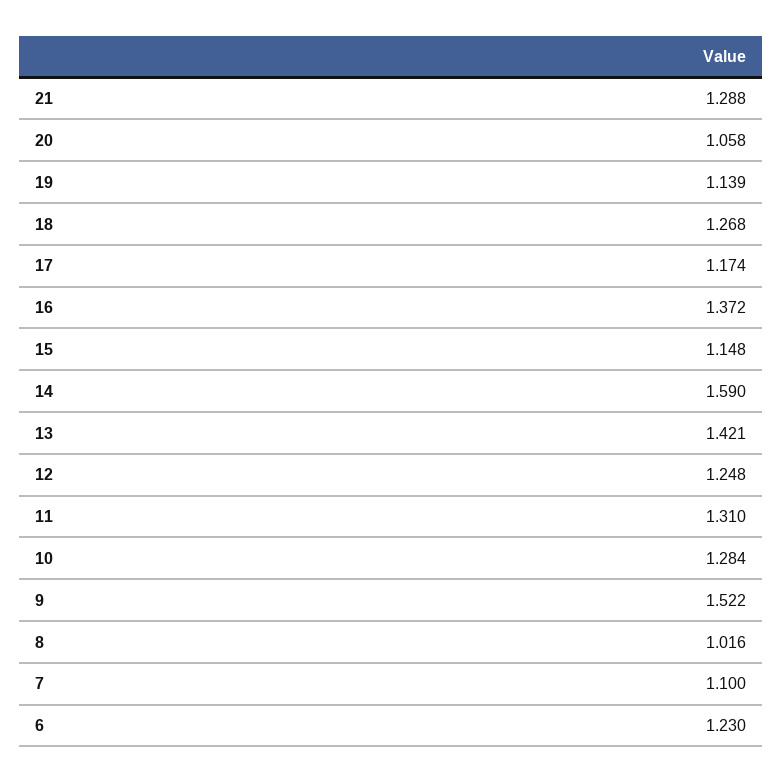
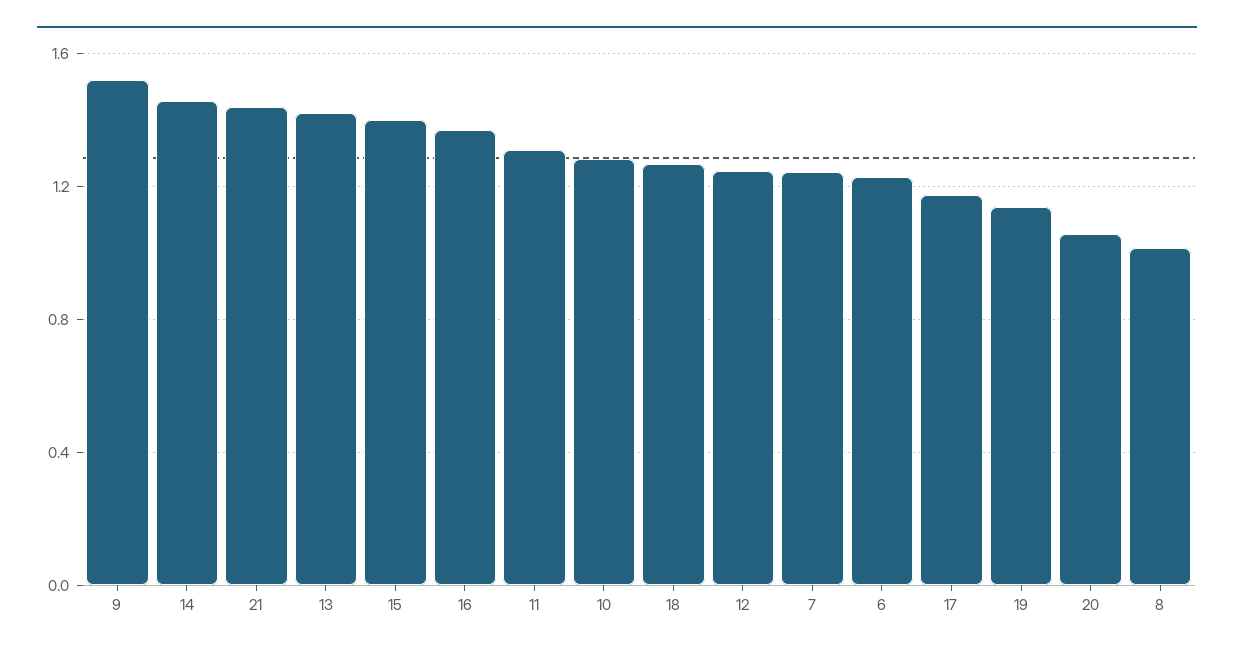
21: 1.288 -> 1.45
15: 1.148 -> 1.4
14: 1.59 -> 1.45
7: 1.1 -> 1.25

